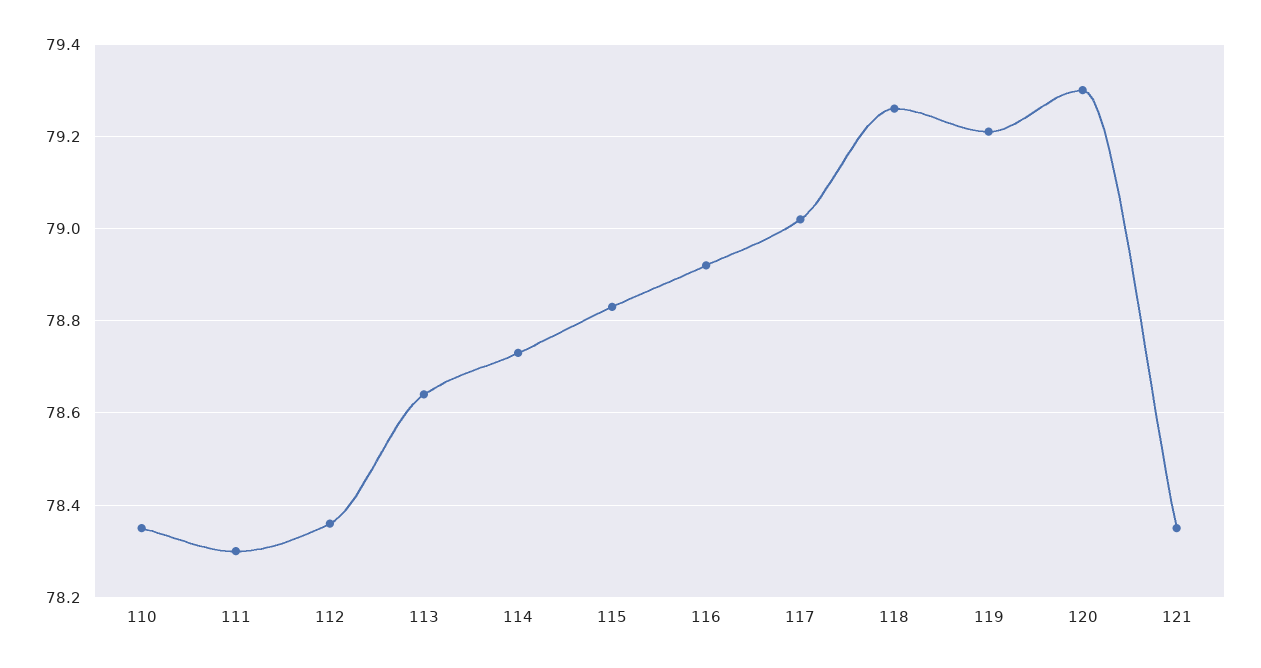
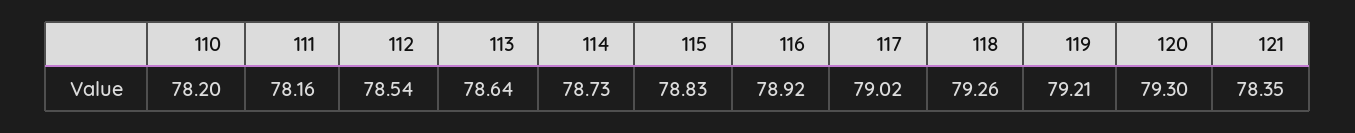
110: 78.35 -> 78.2
111: 78.3 -> 78.16
112: 78.35 -> 78.54

